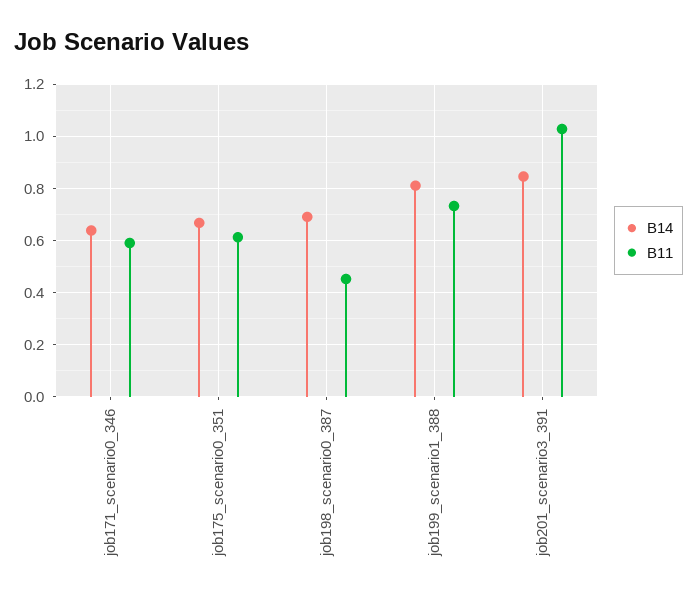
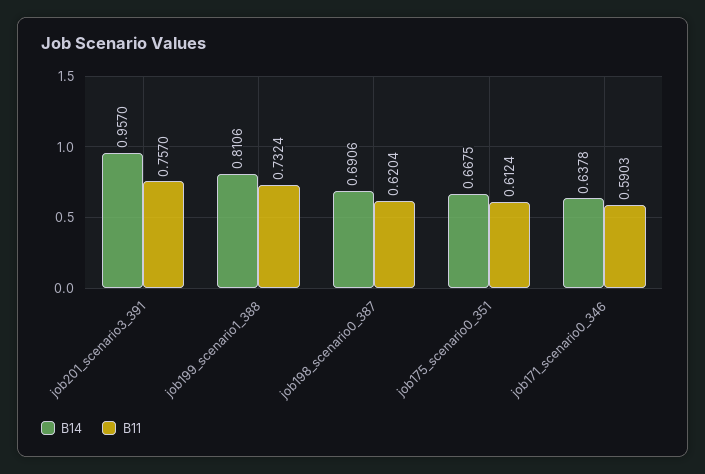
B11, job198_scenario0_387: 0.45 -> 0.6204
B14, job201_scenario3_391: 0.85 -> 0.957
B11, job201_scenario3_391: 1.025 -> 0.757

